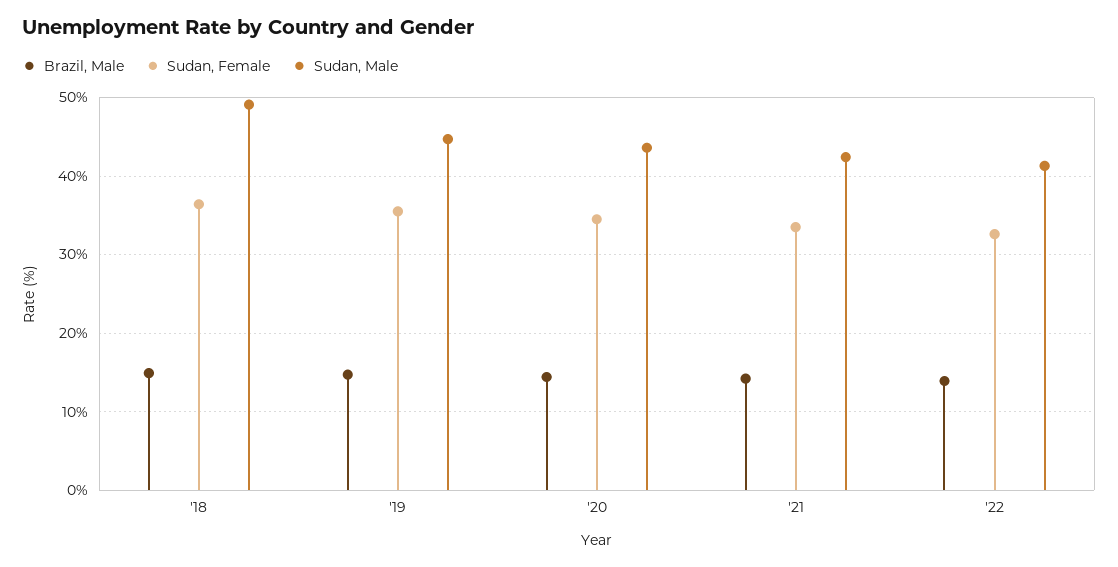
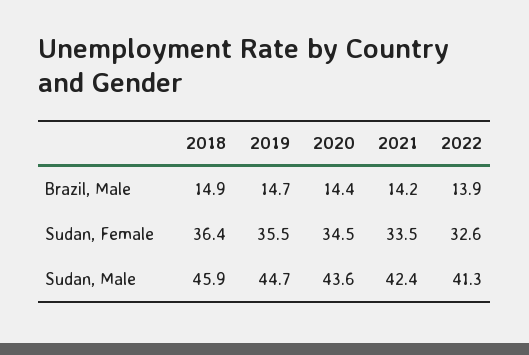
Sudan, Male, '18: 49 -> 45.9

